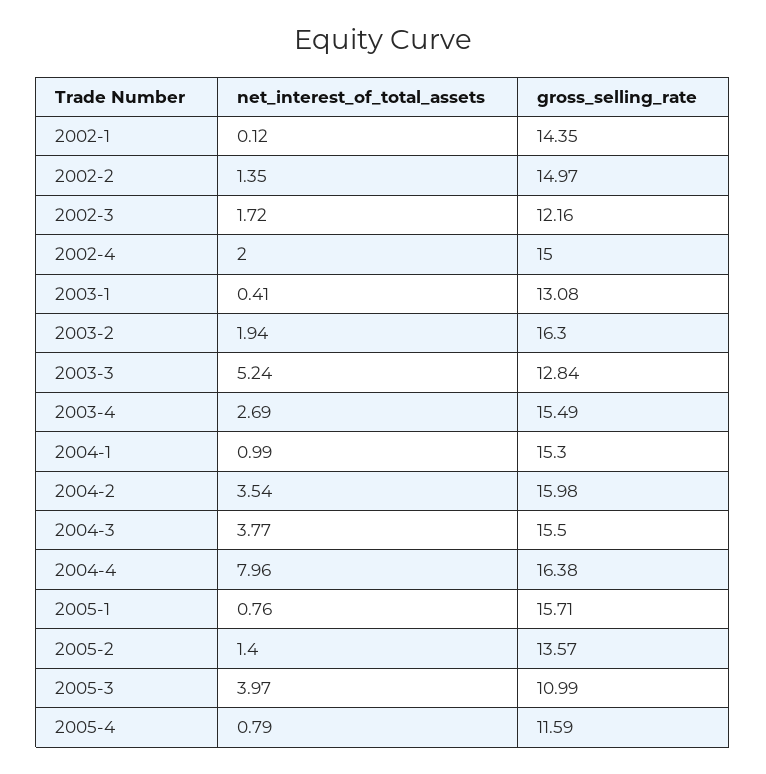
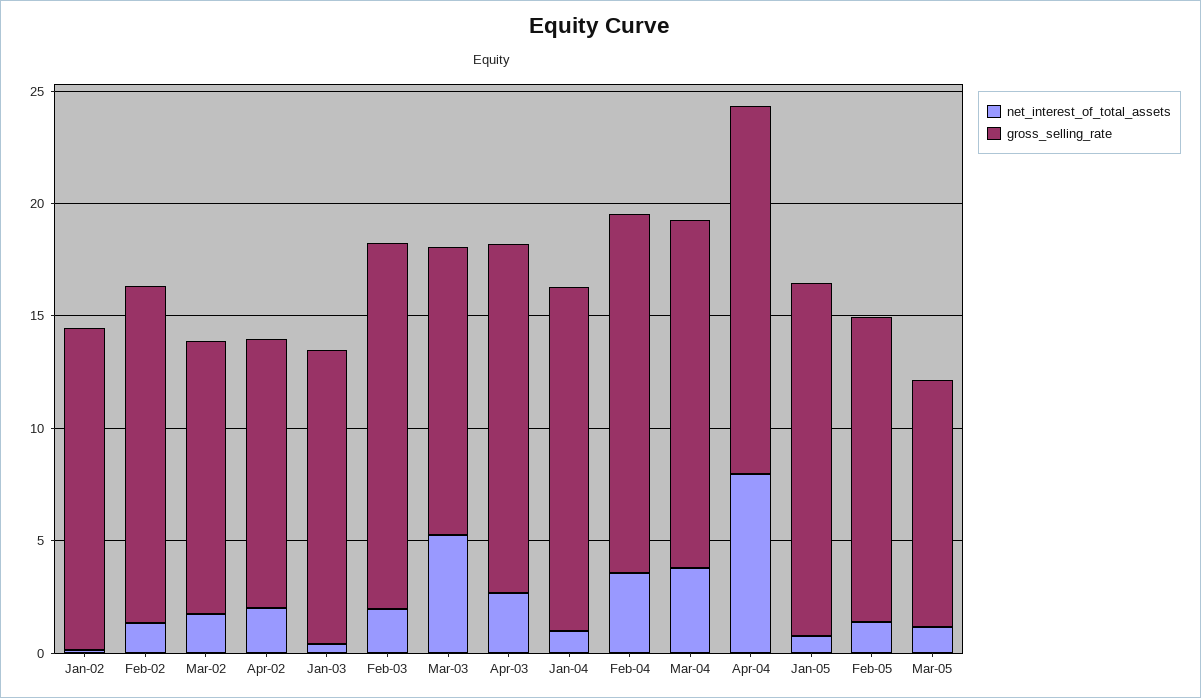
gross_selling_rate, 2002-4: 15 -> 12
net_interest_of_total_assets, 2005-3: 3.97 -> 1
net_interest_of_total_assets, 2005-4: 0.79 -> none
gross_selling_rate, 2005-4: 11.59 -> none

